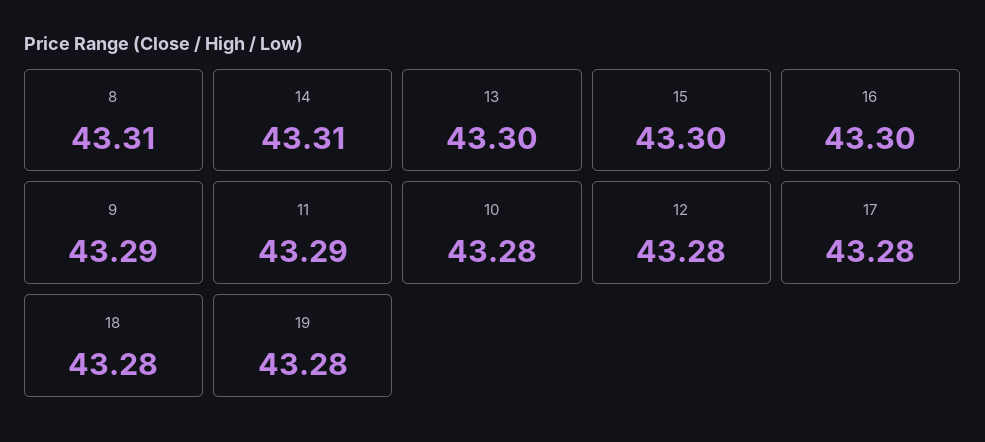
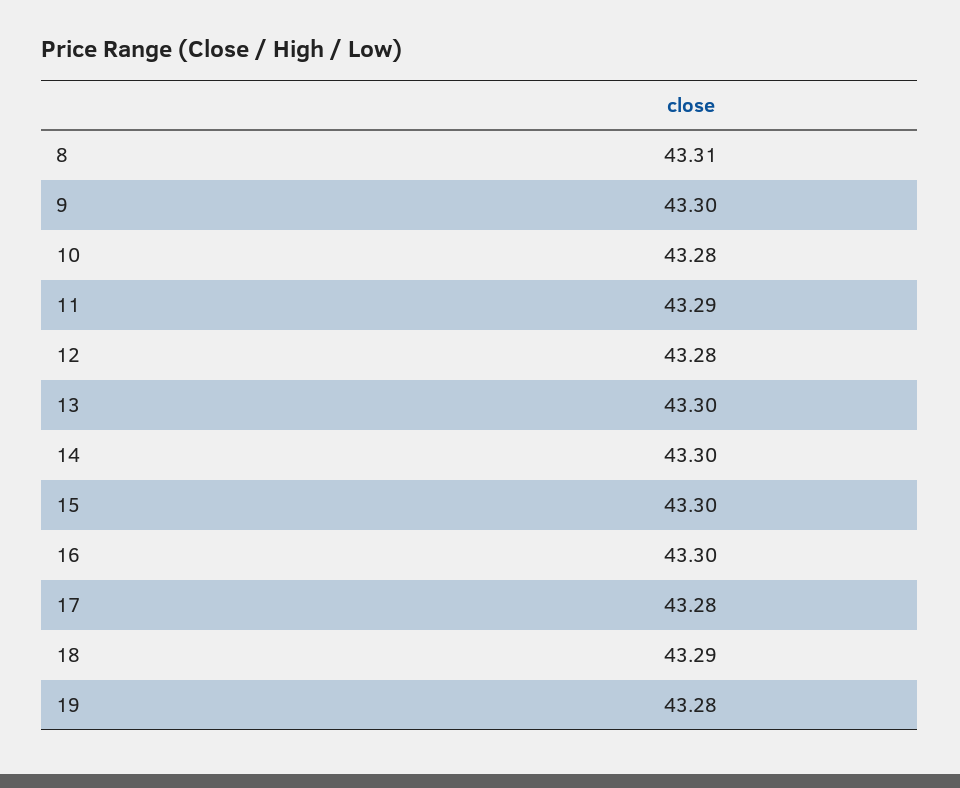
14: 43.31 -> 43.3
9: 43.29 -> 43.3
18: 43.28 -> 43.29

